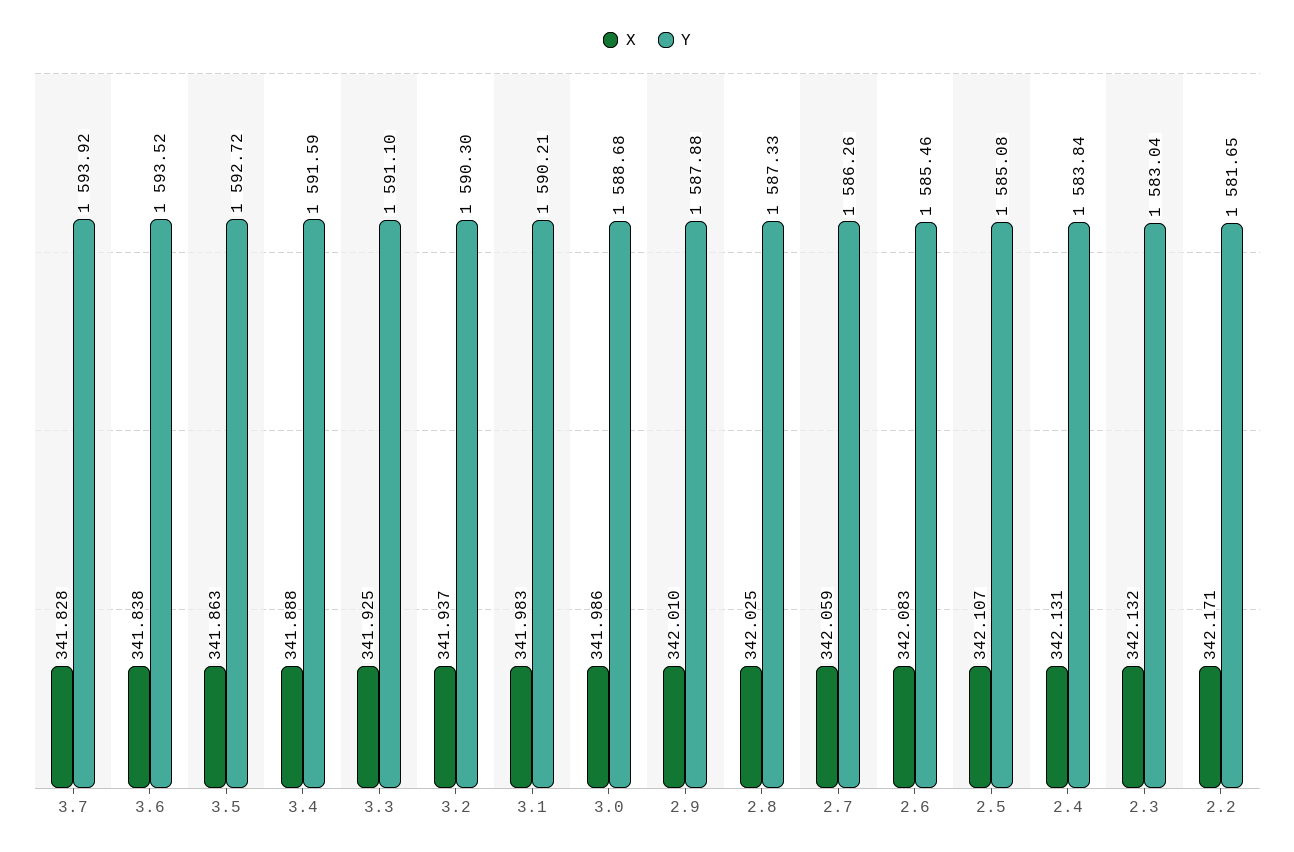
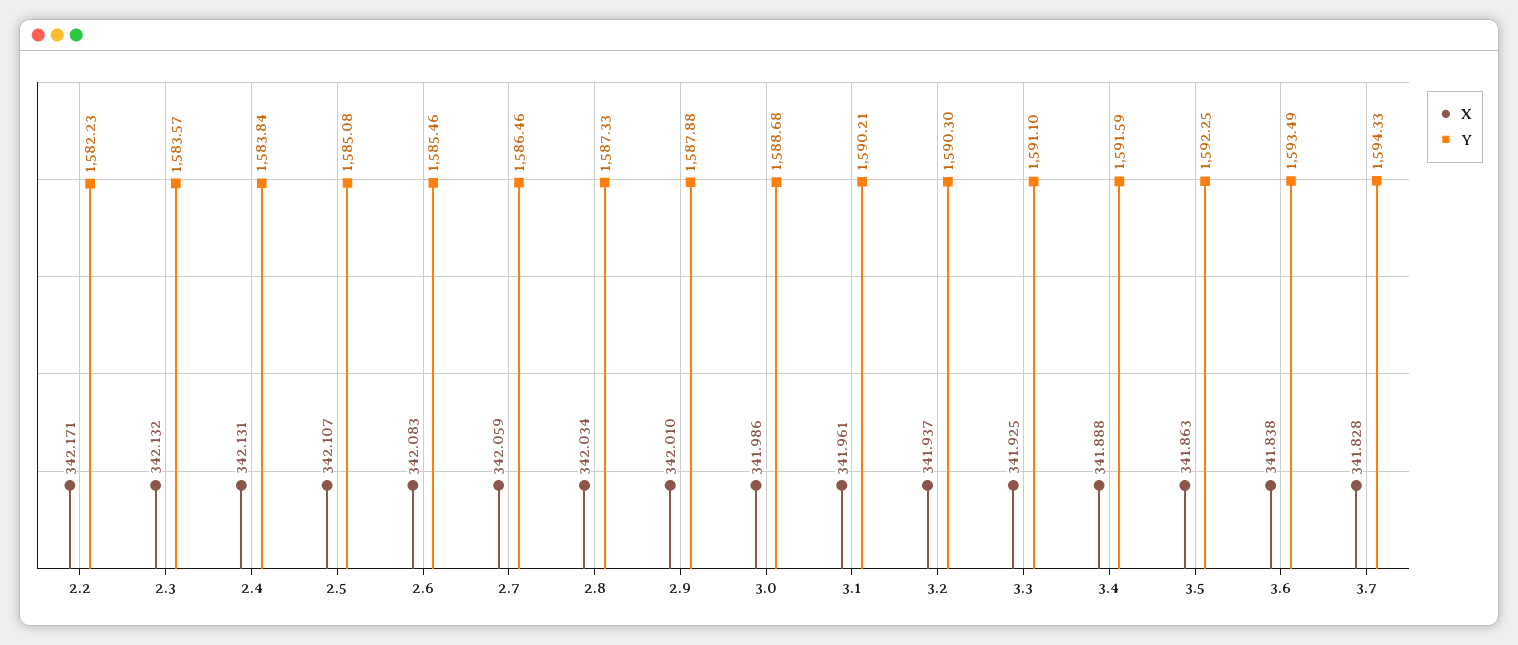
Y, 3.7: 1593.92 -> 1594.33
Y, 3.6: 1593.52 -> 1593.49
Y, 3.5: 1592.72 -> 1592.25
X, 3.1: 341.983 -> 341.961
X, 2.8: 342.025 -> 342.034
Y, 2.7: 1586.26 -> 1586.46
Y, 2.3: 1583.04 -> 1583.57
Y, 2.2: 1581.65 -> 1582.23

